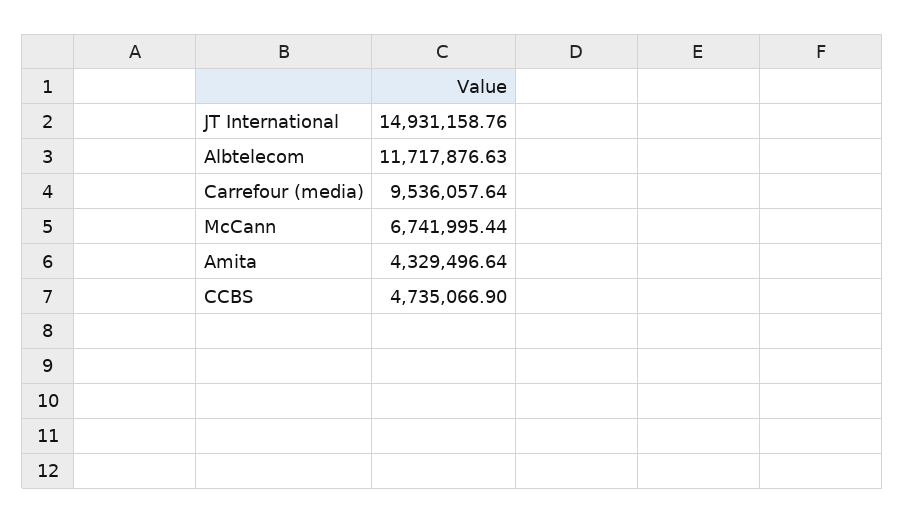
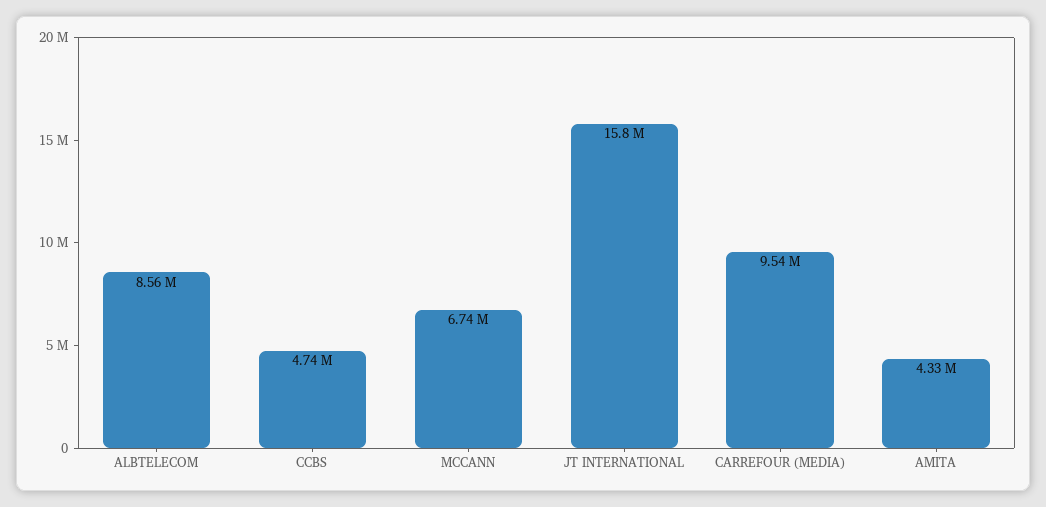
JT International: 14931158.76 -> 15800000
Albtelecom: 11717876.63 -> 8560000

